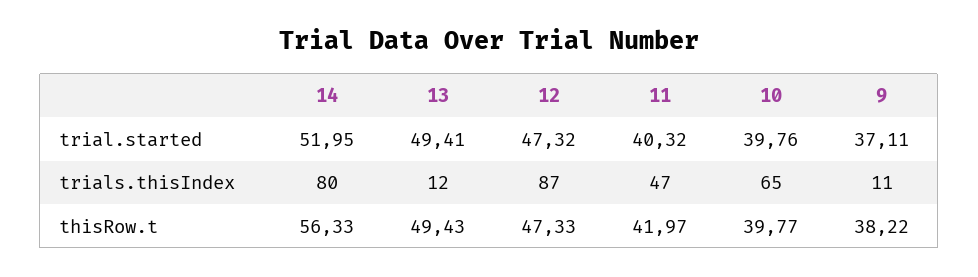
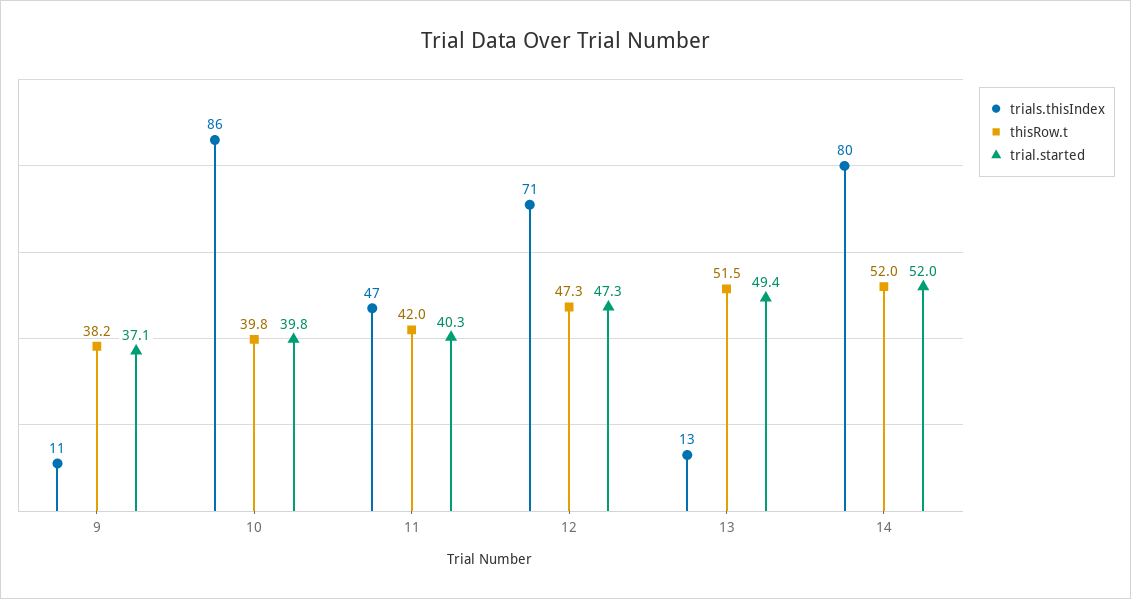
trials.thisIndex, 13: 12 -> 13
trials.thisIndex, 12: 87 -> 71
trials.thisIndex, 10: 65 -> 86
thisRow.t, 14: 56.33 -> 52
thisRow.t, 13: 49.43 -> 51.5

